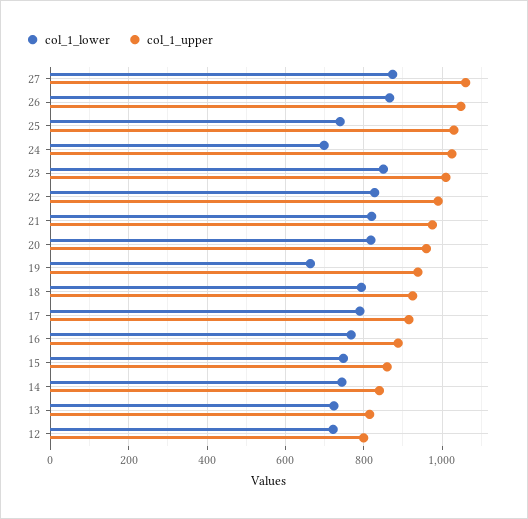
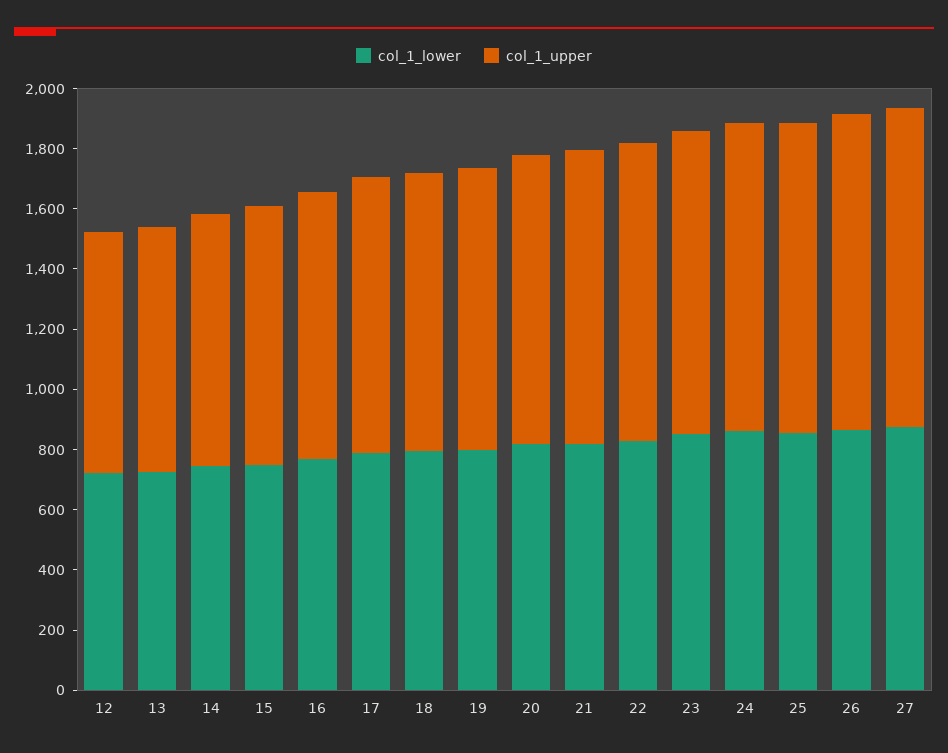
col_1_lower, 25: 740 -> 850
col_1_lower, 24: 700 -> 850
col_1_lower, 19: 660 -> 800

